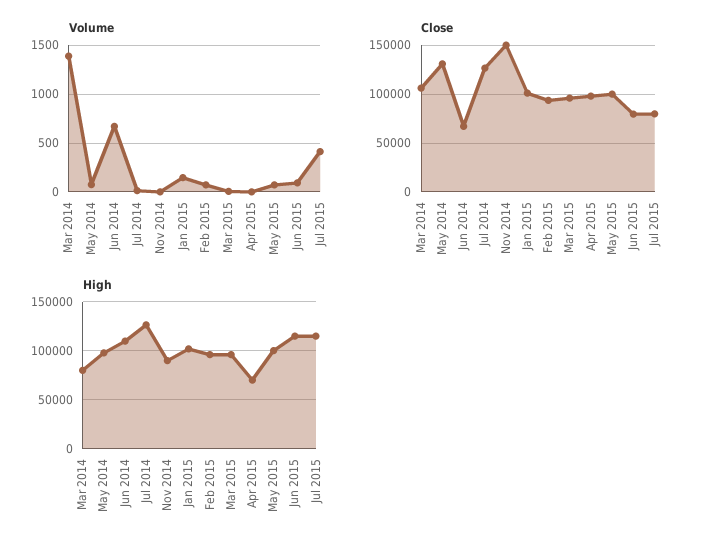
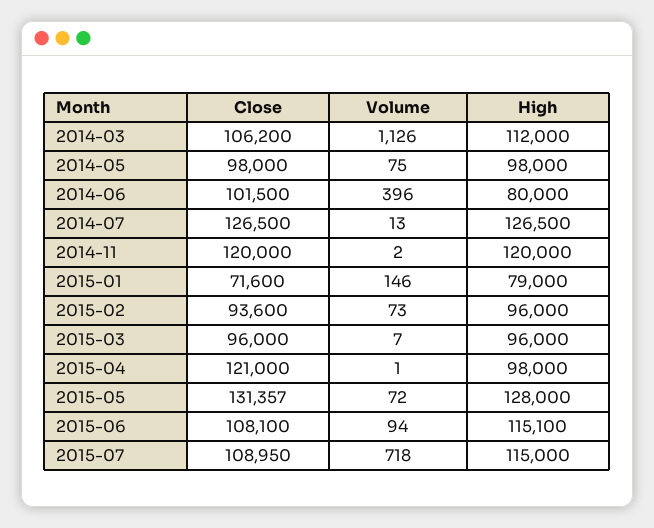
Volume, Mar 2014: 1400 -> 1126
Volume, Jun 2014: 700 -> 396
Volume, Jul 2015: 400 -> 718
Close, May 2014: 130000 -> 98000
Close, Jun 2014: 70000 -> 101500
Close, Nov 2014: 150000 -> 120000
Close, Jan 2015: 100000 -> 71600
Close, Apr 2015: 100000 -> 121000
Close, May 2015: 100000 -> 131357
Close, Jun 2015: 80000 -> 108100
Close, Jul 2015: 80000 -> 108950
High, Mar 2014: 80000 -> 112000
High, Jun 2014: 110000 -> 80000
High, Nov 2014: 90000 -> 120000
High, Jan 2015: 100000 -> 79000
High, Apr 2015: 70000 -> 98000
High, May 2015: 100000 -> 128000

